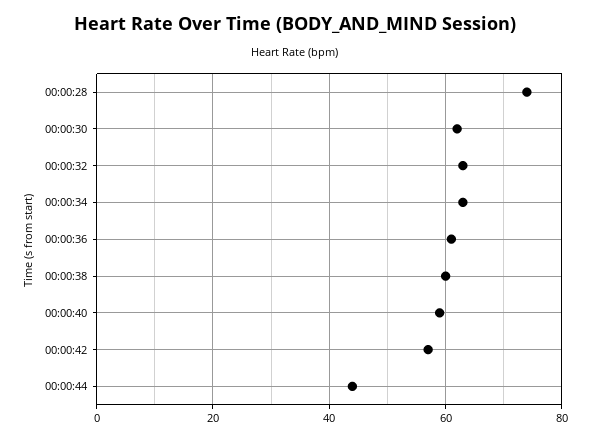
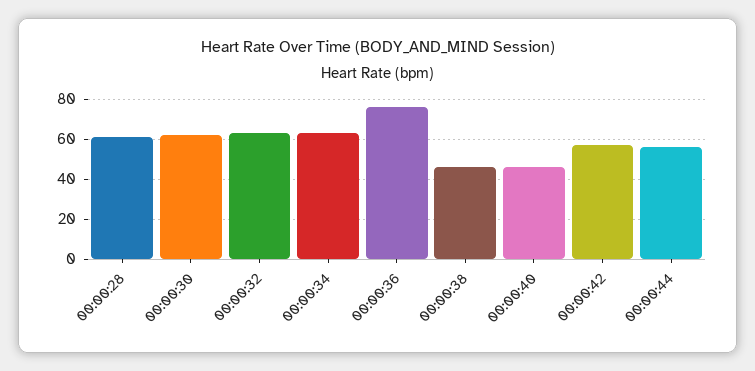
00:00:28: 75 -> 60
00:00:36: 60 -> 75
00:00:38: 60 -> 45
00:00:40: 60 -> 45
00:00:44: 45 -> 55

